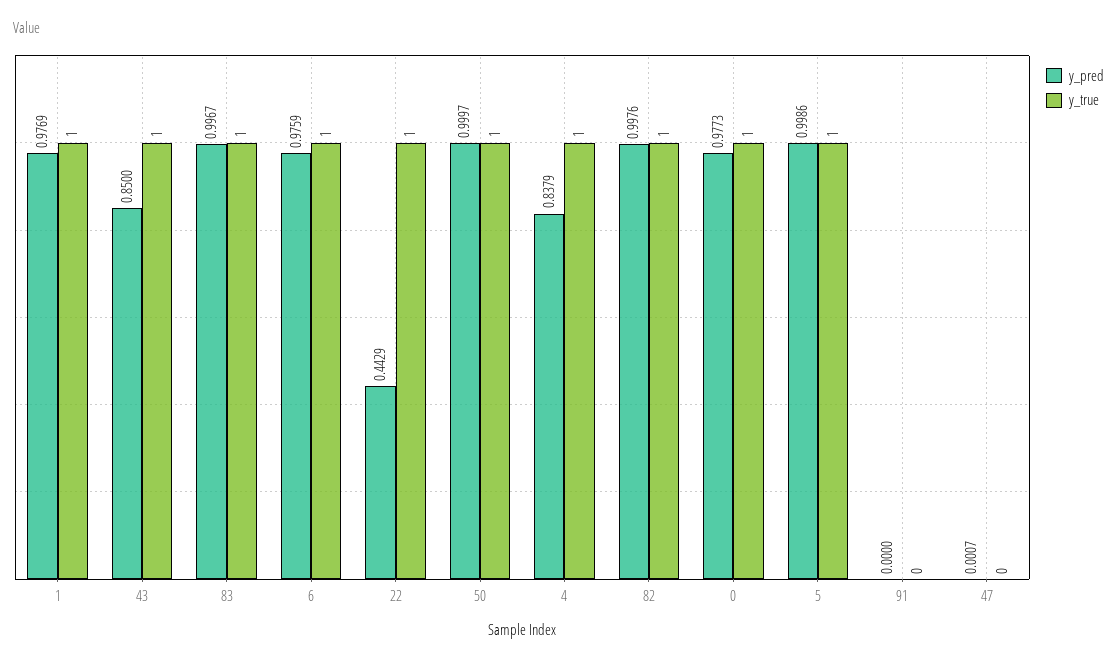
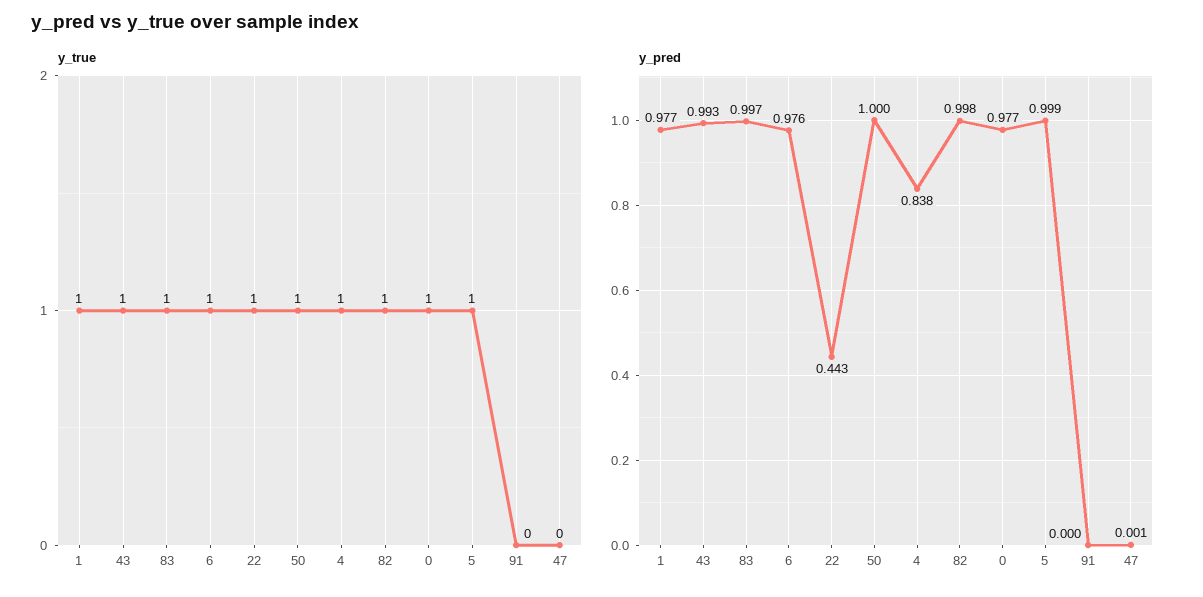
y_pred, 43: 0.85 -> 0.993

